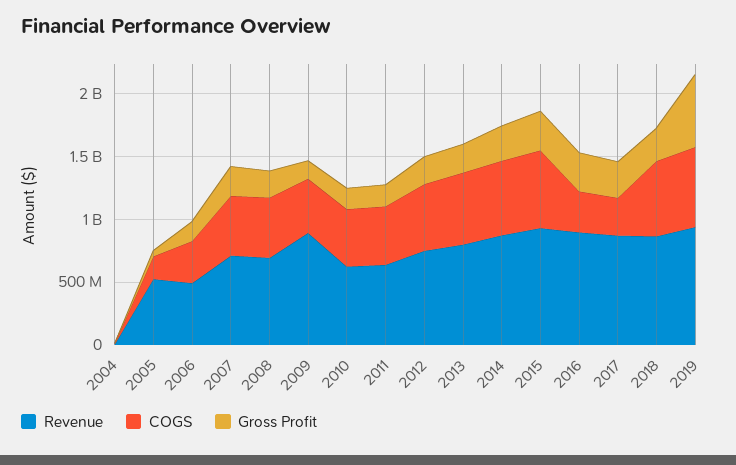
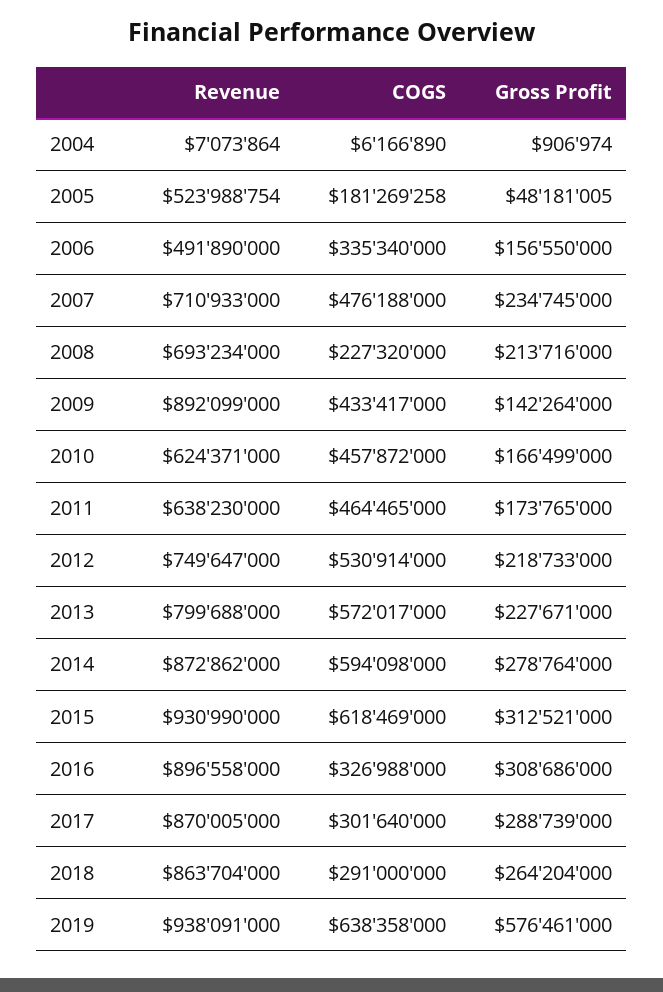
COGS, 2008: 500000000 -> 227320000
COGS, 2018: 600000000 -> 291000000

